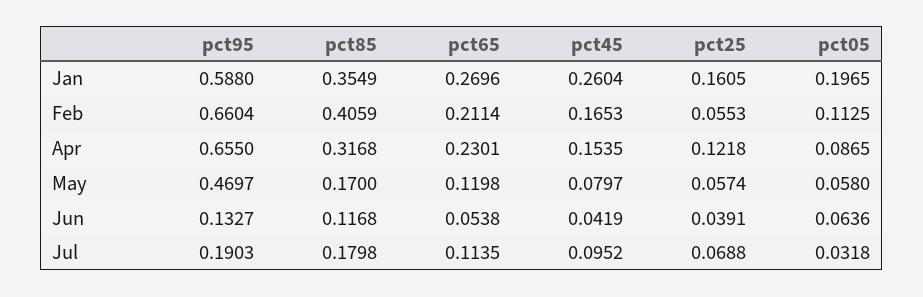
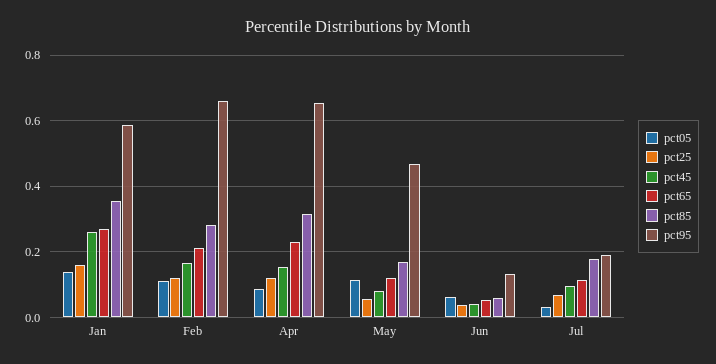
pct05, Jan: 0.1965 -> 0.14
pct85, Feb: 0.4059 -> 0.28
pct25, Feb: 0.0553 -> 0.12
pct05, May: 0.058 -> 0.12
pct85, Jun: 0.1168 -> 0.06

